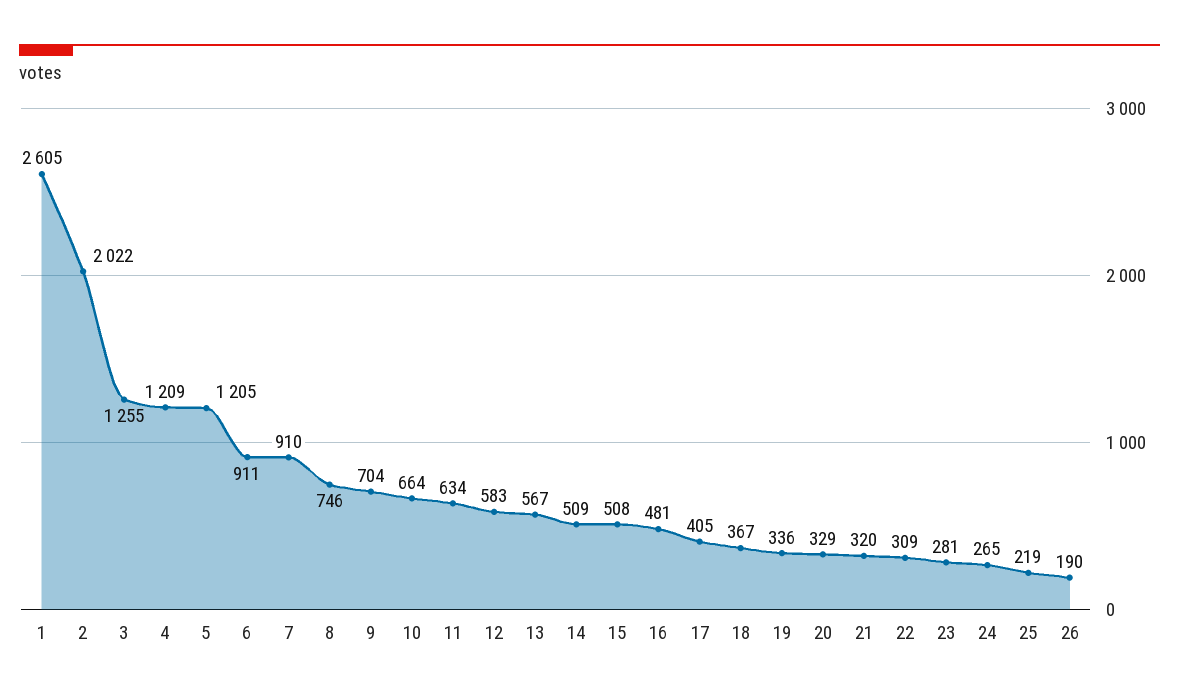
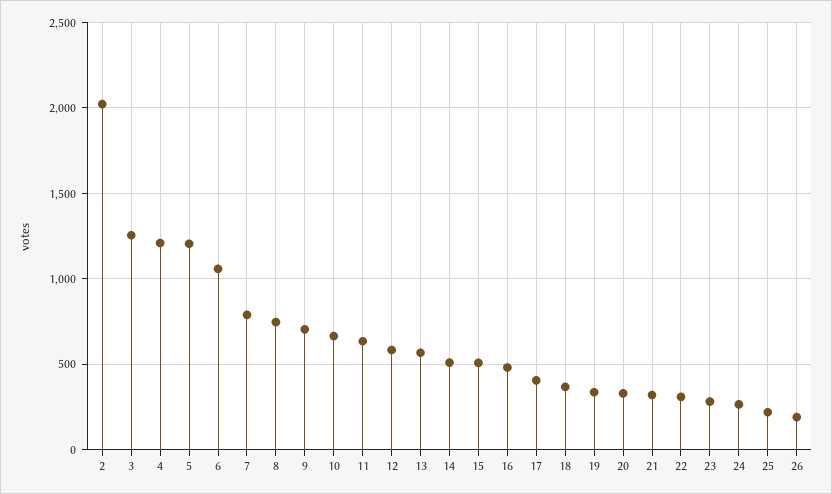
1: 2605 -> none
6: 911 -> 1050
7: 910 -> 800

